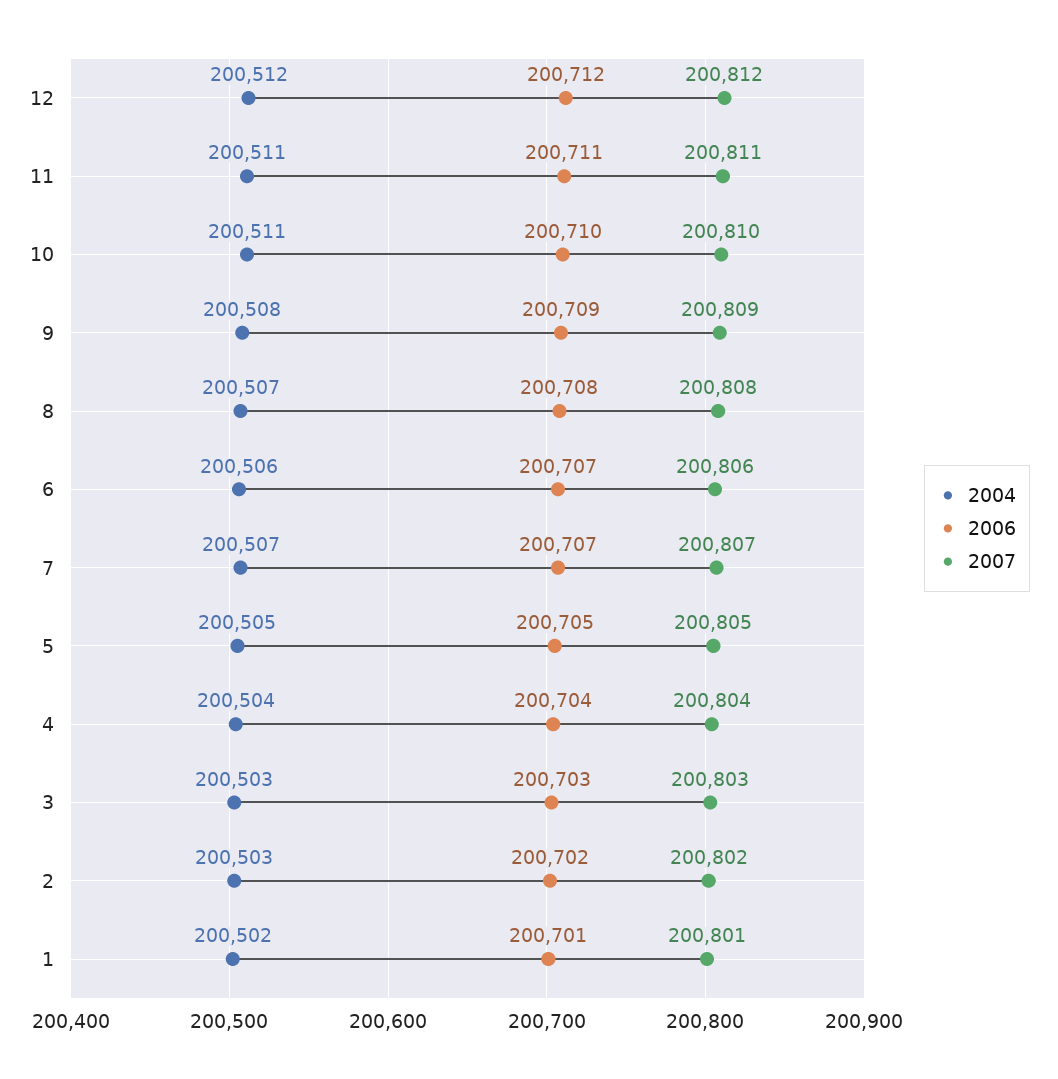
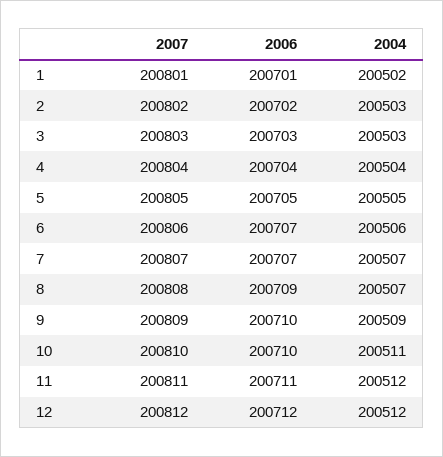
2004, 11: 200511 -> 200512
2004, 9: 200508 -> 200509
2006, 9: 200709 -> 200710
2006, 8: 200708 -> 200709

